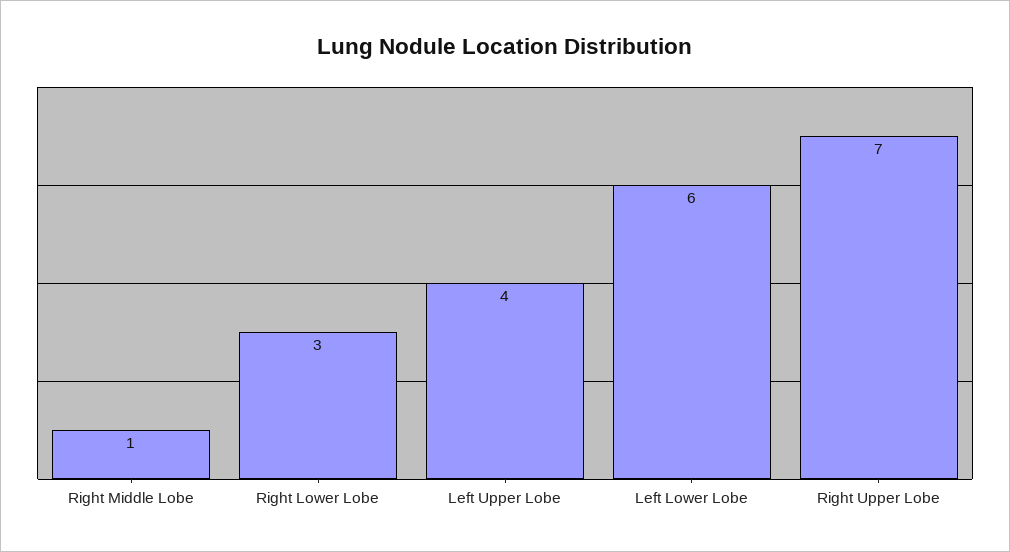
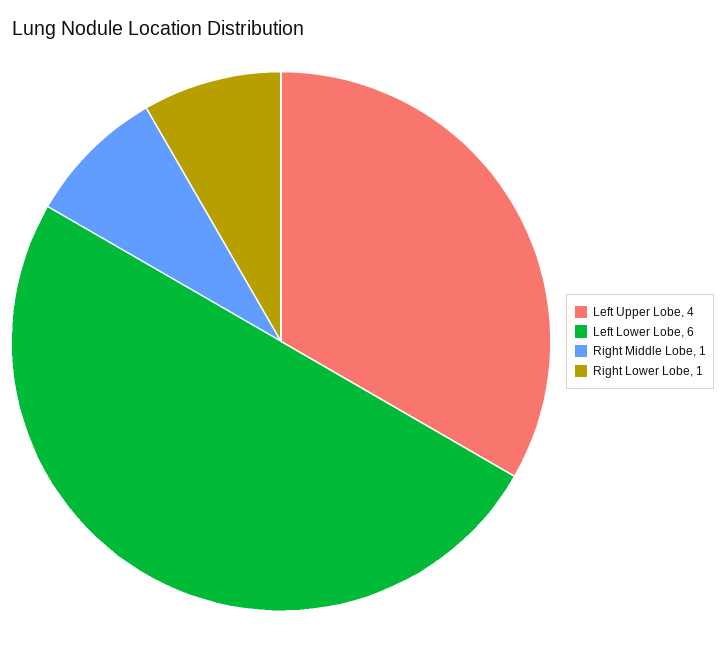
Right Lower Lobe: 3 -> 1
Right Upper Lobe: 7 -> none

